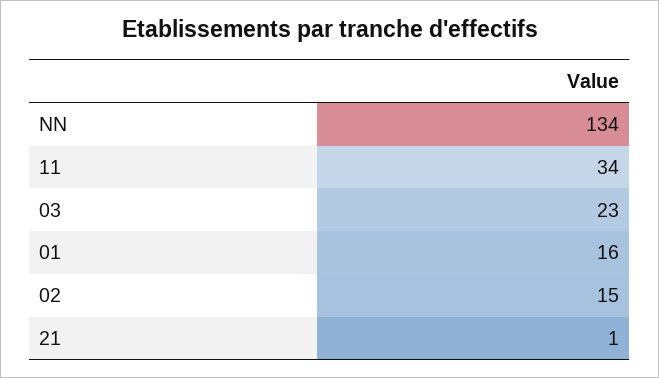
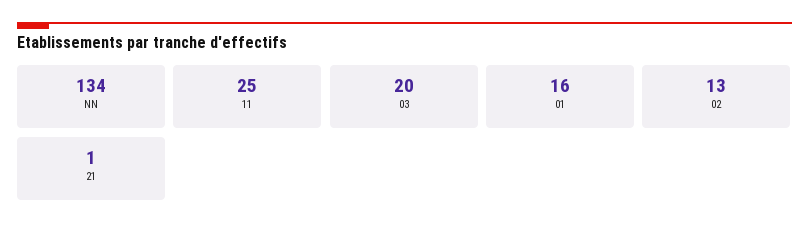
11: 34 -> 25
03: 23 -> 20
02: 15 -> 13

